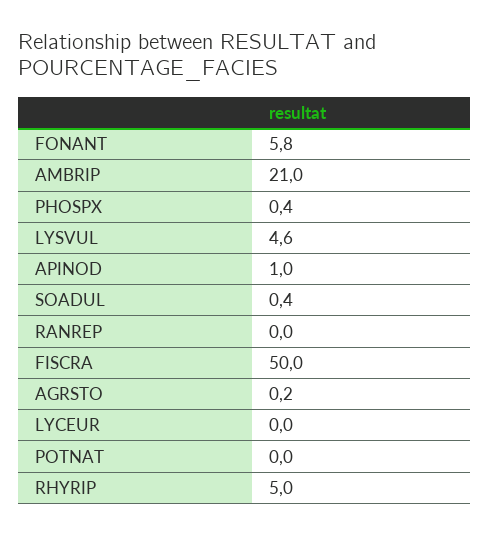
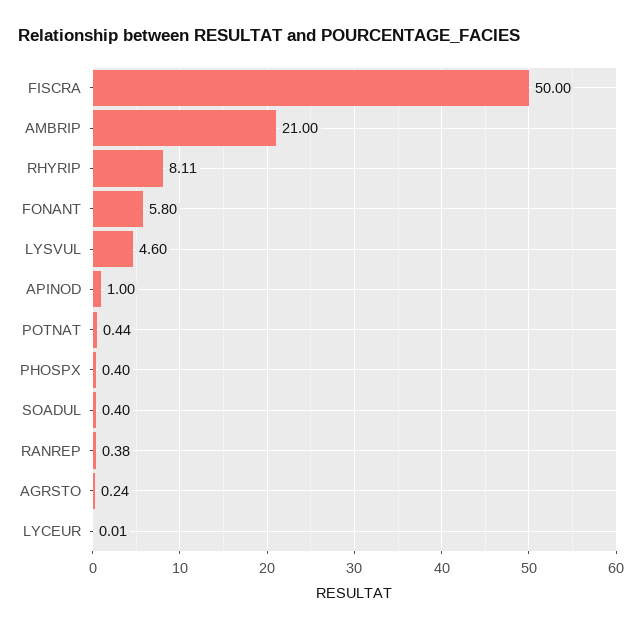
RANREP: 0 -> 0.38
POTNAT: 0 -> 0.44
RHYRIP: 5 -> 8.11

